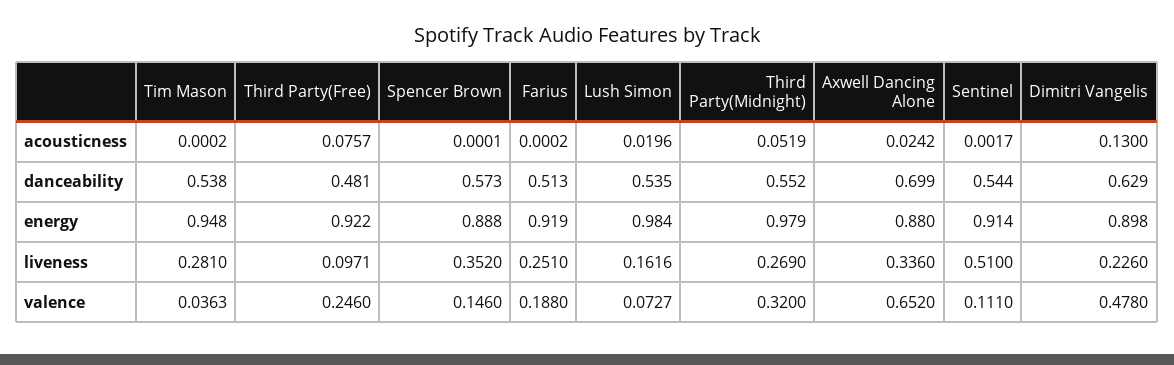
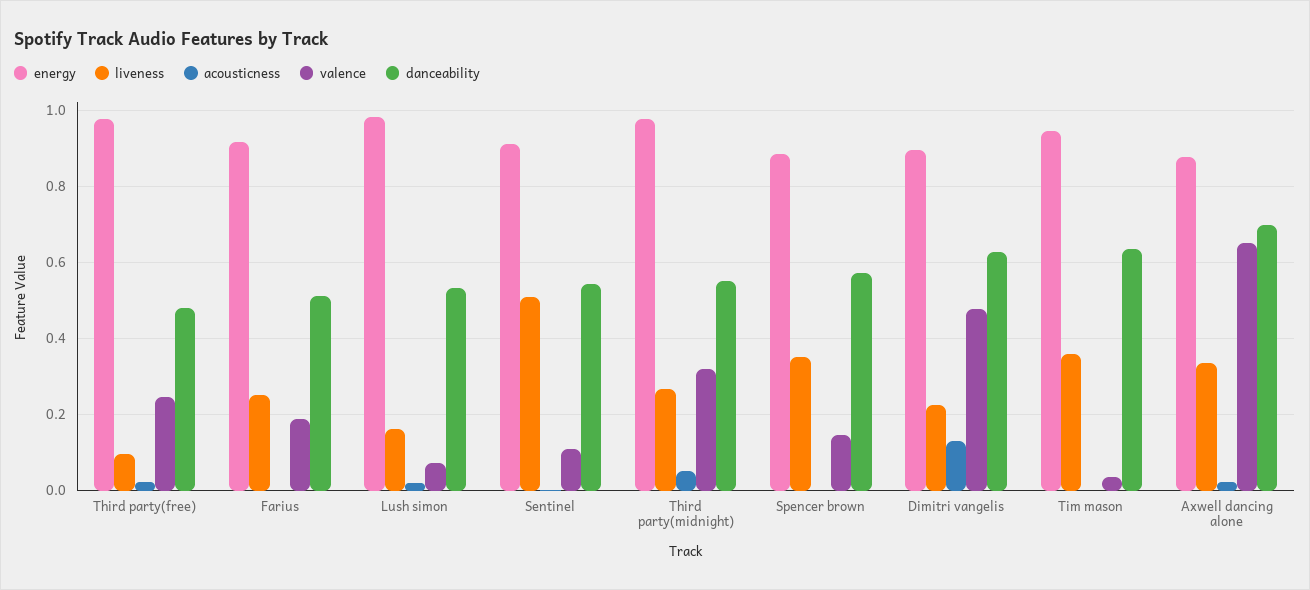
acousticness, Third Party(Free): 0.0757 -> 0.02
danceability, Tim Mason: 0.538 -> 0.64
energy, Third Party(Free): 0.922 -> 0.98
liveness, Tim Mason: 0.281 -> 0.36

